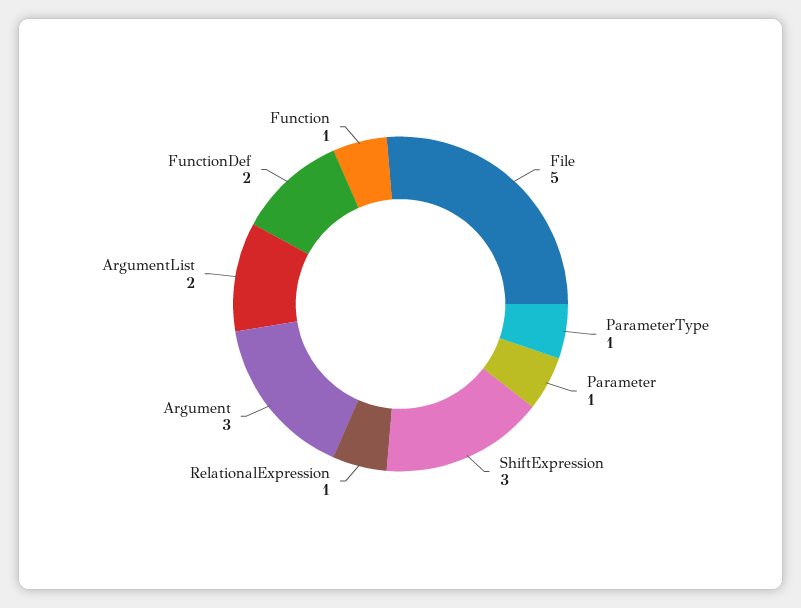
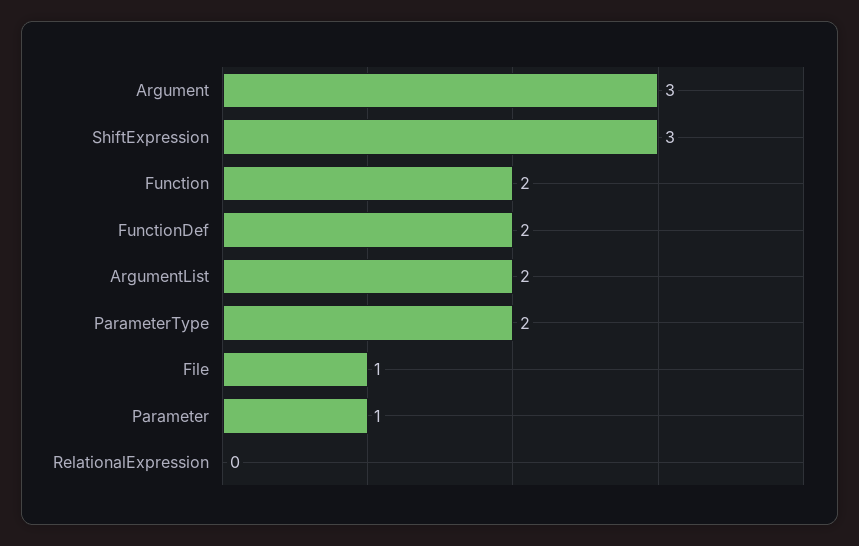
File: 5 -> 1
ParameterType: 1 -> 2
RelationalExpression: 1 -> 0
Function: 1 -> 2

